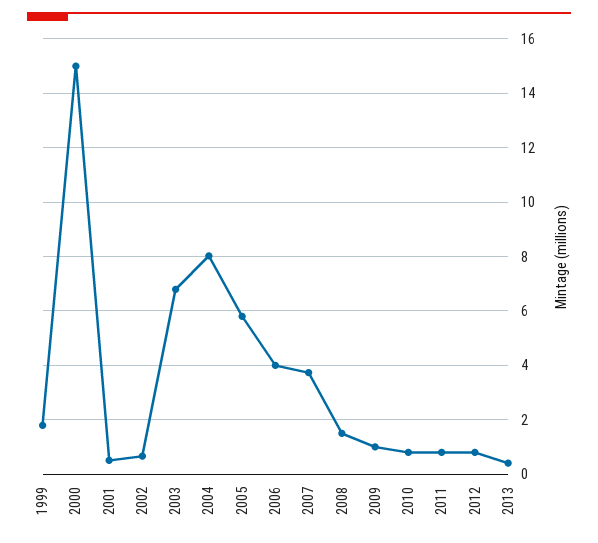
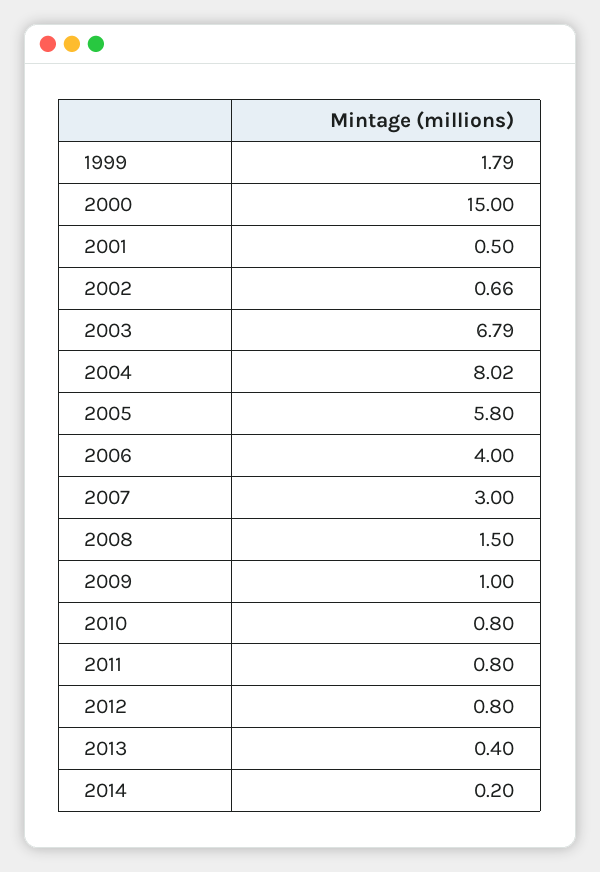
2007: 3.75 -> 3
2014: none -> 0.2

